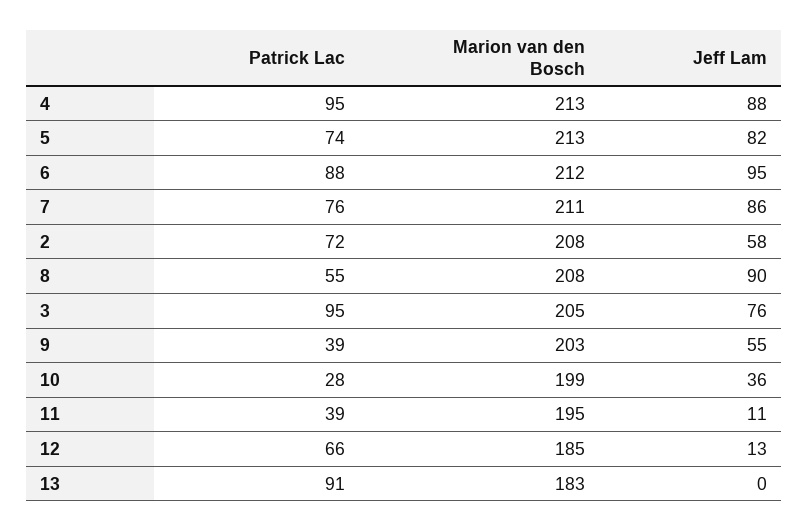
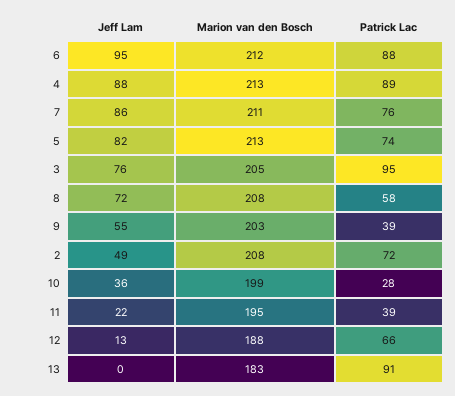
Patrick Lac, 4: 95 -> 89
Jeff Lam, 2: 58 -> 49
Patrick Lac, 8: 55 -> 58
Jeff Lam, 8: 90 -> 72
Jeff Lam, 11: 11 -> 22
Marion van den Bosch, 12: 185 -> 188

